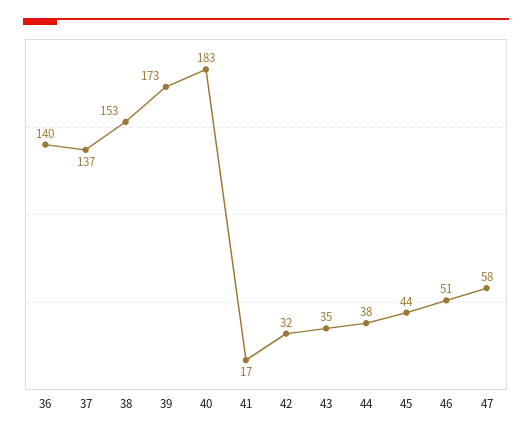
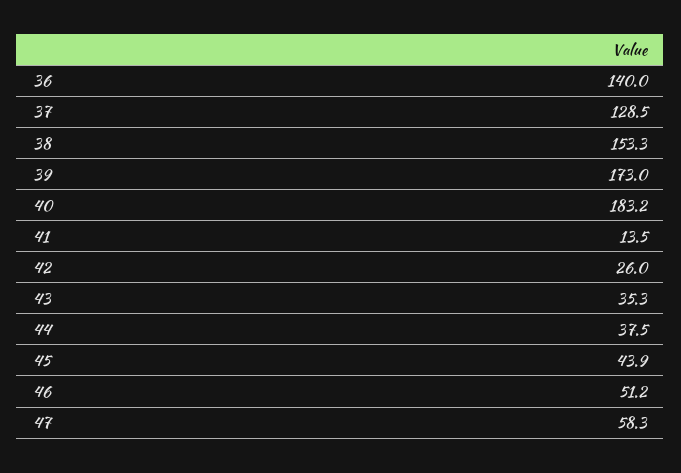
37: 137 -> 128.5
41: 17 -> 13.5
42: 32 -> 26

